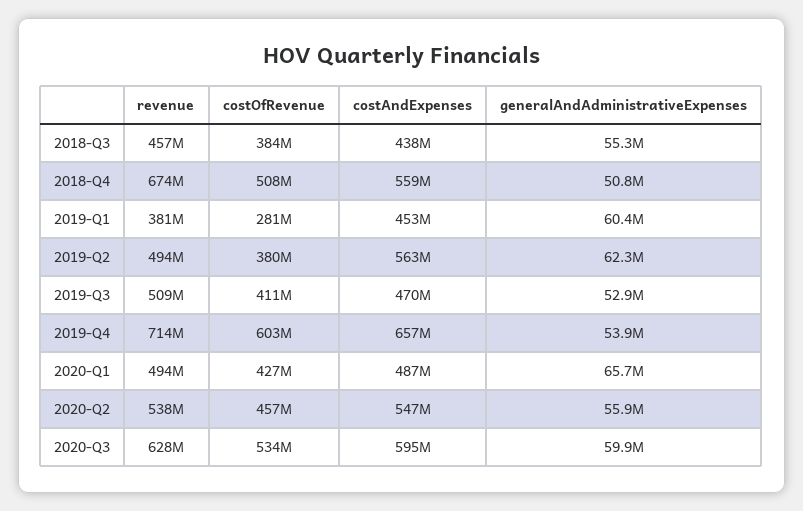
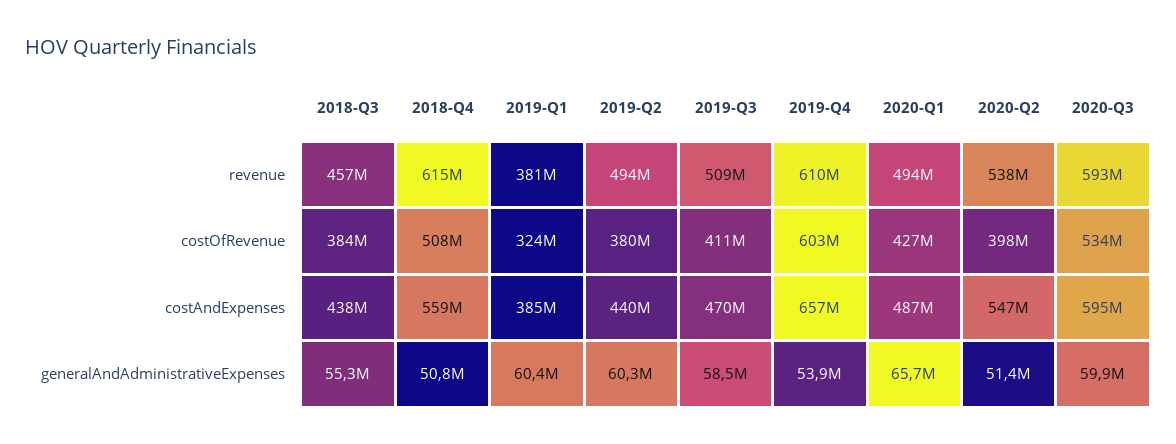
revenue, 2018-Q4: 674000000 -> 615000000
costOfRevenue, 2019-Q1: 281000000 -> 324000000
costAndExpenses, 2019-Q1: 453000000 -> 385000000
costAndExpenses, 2019-Q2: 563000000 -> 440000000
generalAndAdministrativeExpenses, 2019-Q2: 62300000 -> 60300000
generalAndAdministrativeExpenses, 2019-Q3: 52900000 -> 58500000
revenue, 2019-Q4: 714000000 -> 610000000
costOfRevenue, 2020-Q2: 457000000 -> 398000000
generalAndAdministrativeExpenses, 2020-Q2: 55900000 -> 51400000
revenue, 2020-Q3: 628000000 -> 593000000

